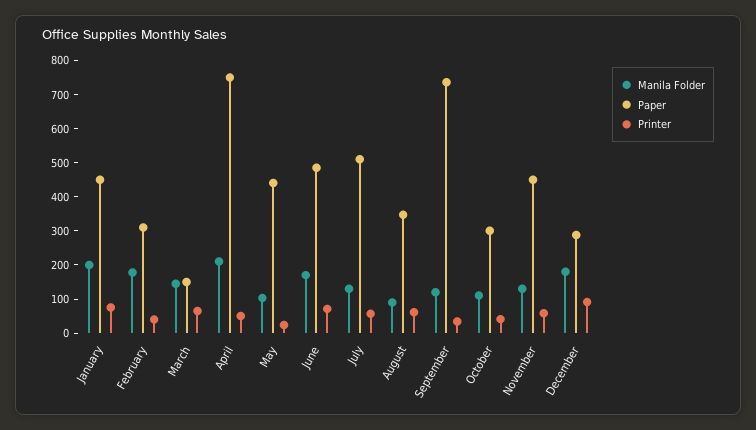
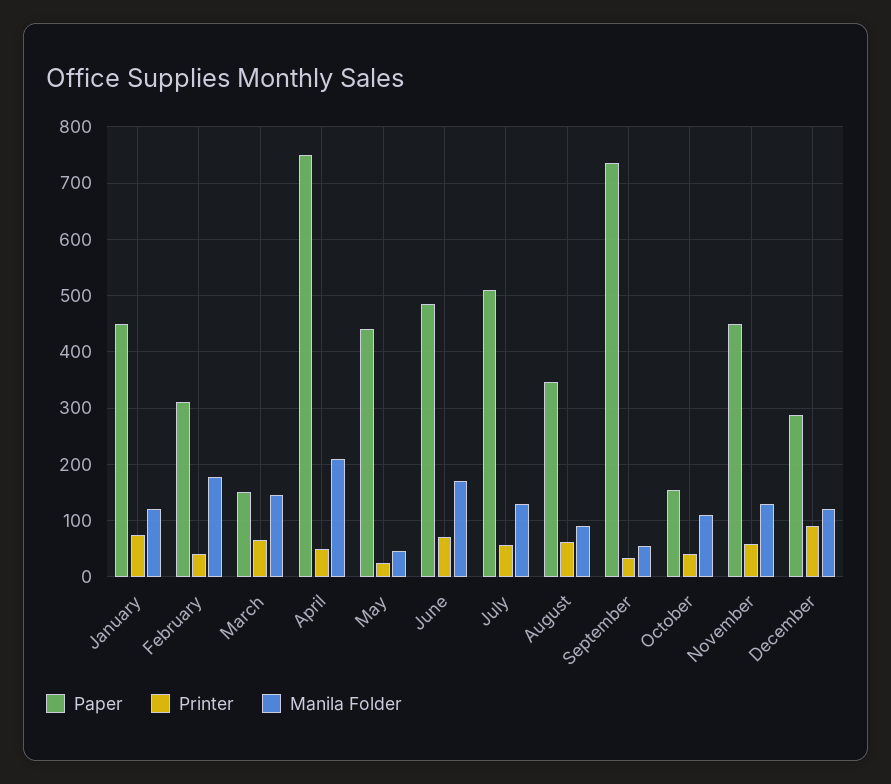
Manila Folder, January: 200 -> 120
Manila Folder, May: 100 -> 40
Manila Folder, September: 125 -> 60
Paper, October: 300 -> 160
Manila Folder, December: 175 -> 120

